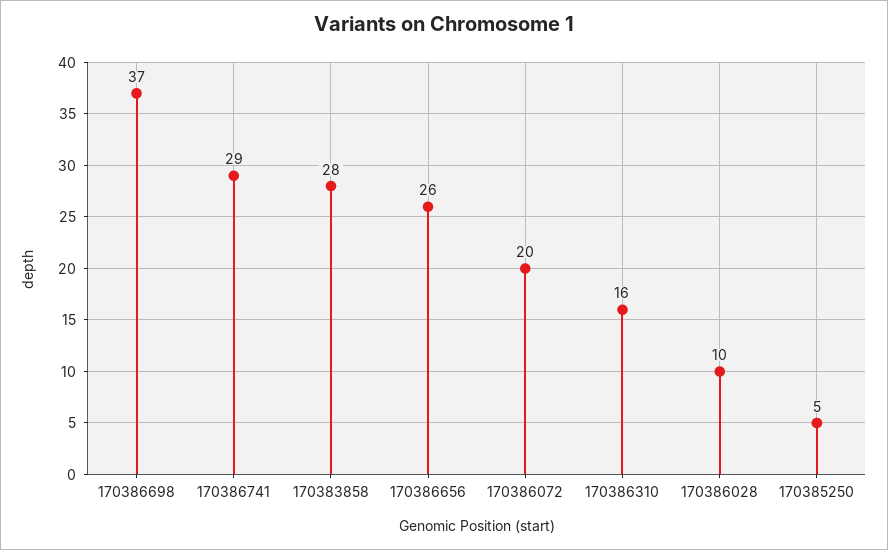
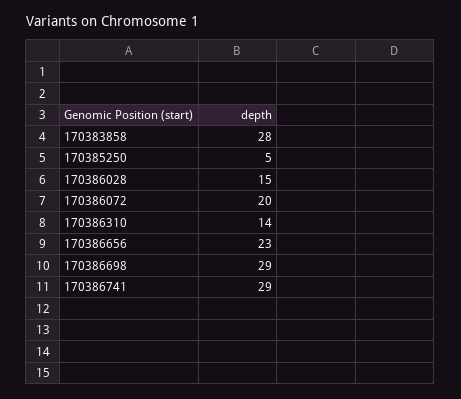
170386698: 37 -> 29
170386656: 26 -> 23
170386310: 16 -> 14
170386028: 10 -> 15

